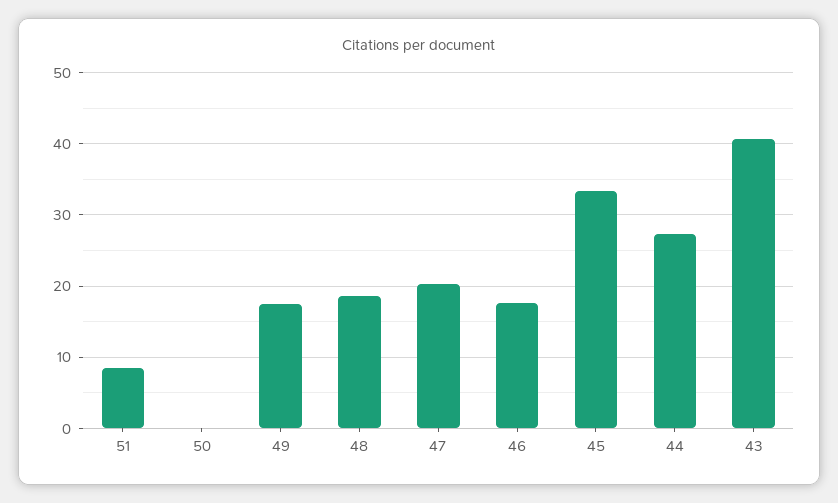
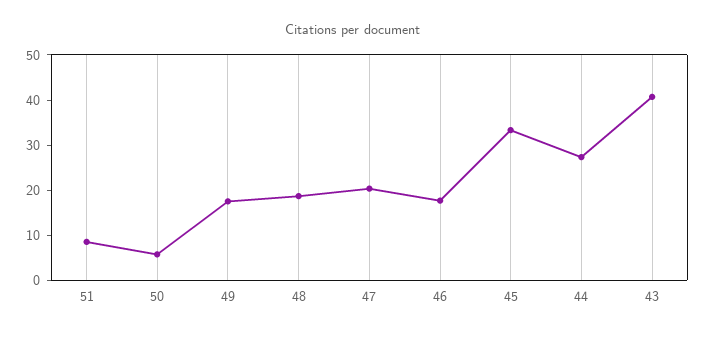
50: 0 -> 6

